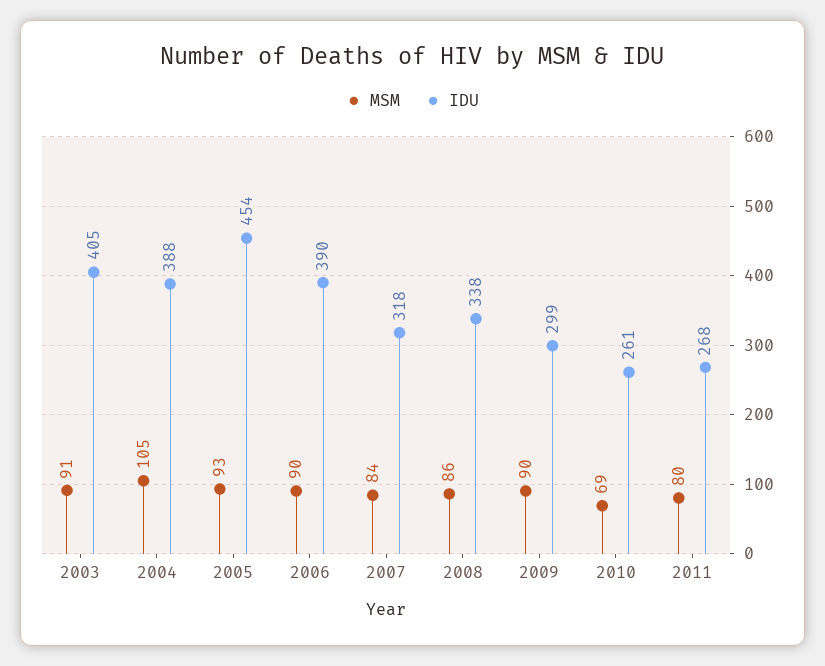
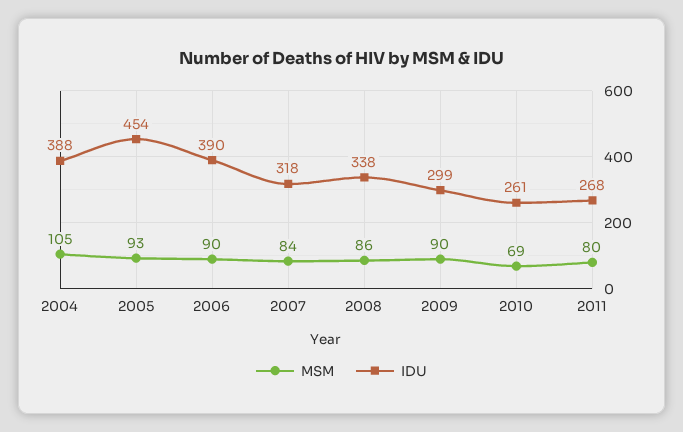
MSM, 2003: 91 -> none
IDU, 2003: 405 -> none

